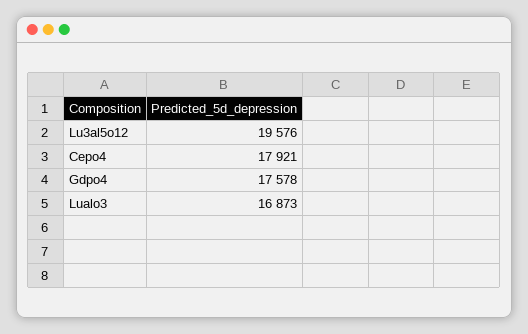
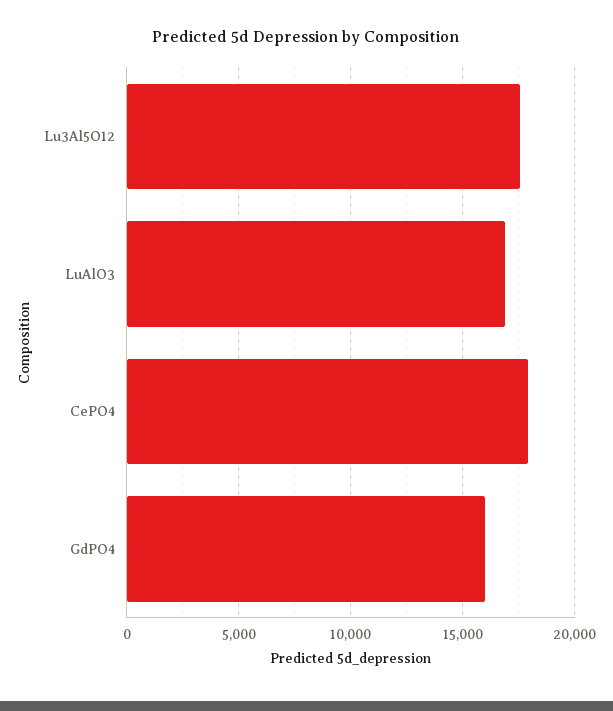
Lu3al5o12: 19576 -> 17500
Gdpo4: 17578 -> 16000

